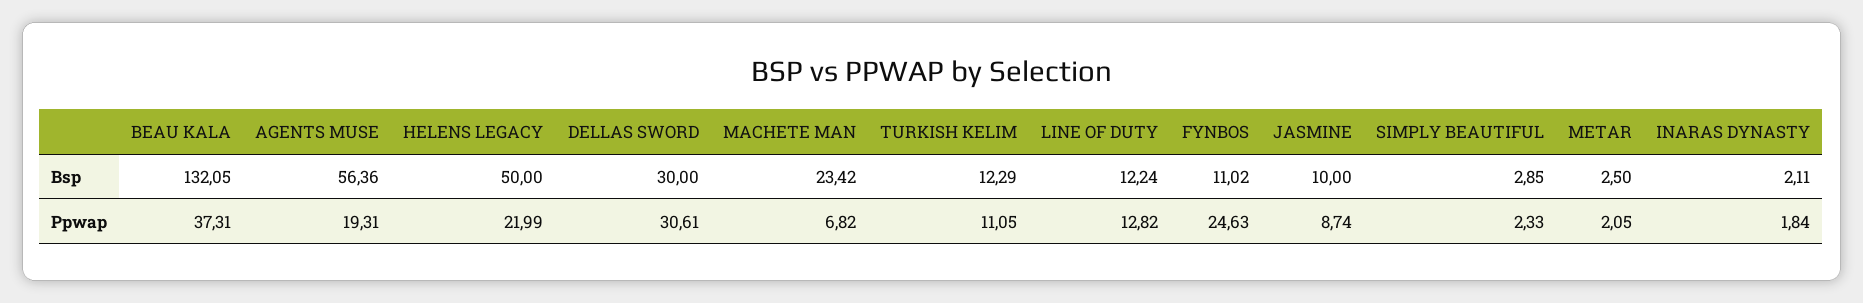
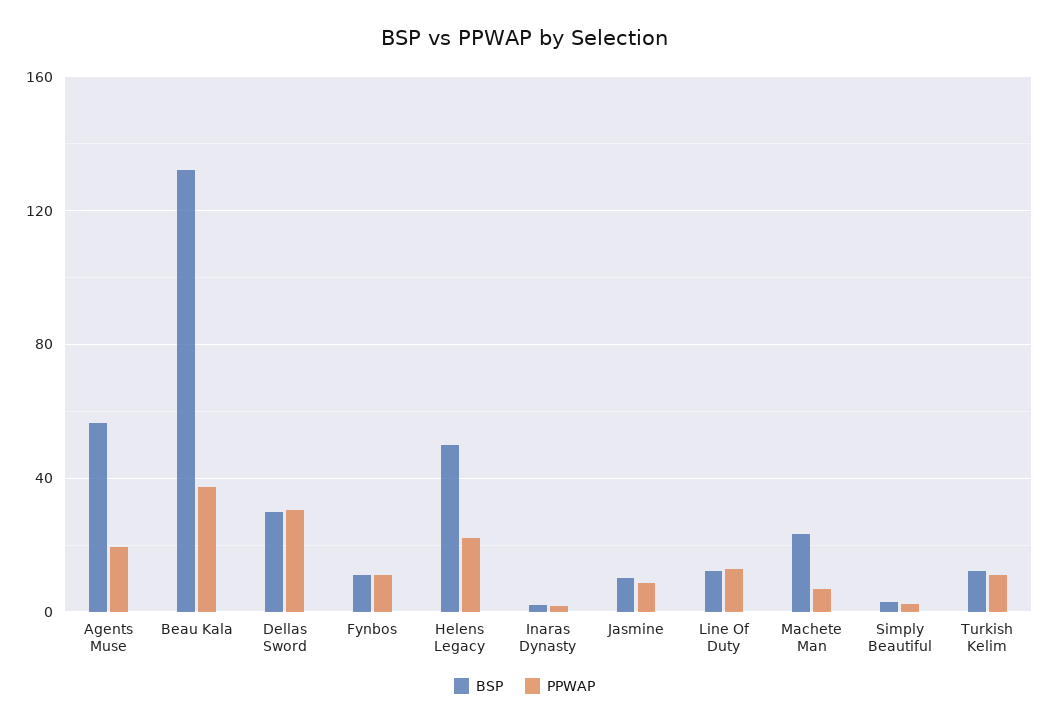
Bsp, METAR: 2.5 -> none
Ppwap, FYNBOS: 24.63 -> 10
Ppwap, METAR: 2.05 -> none

